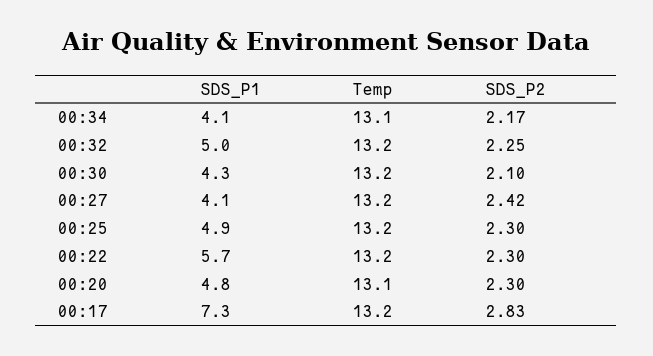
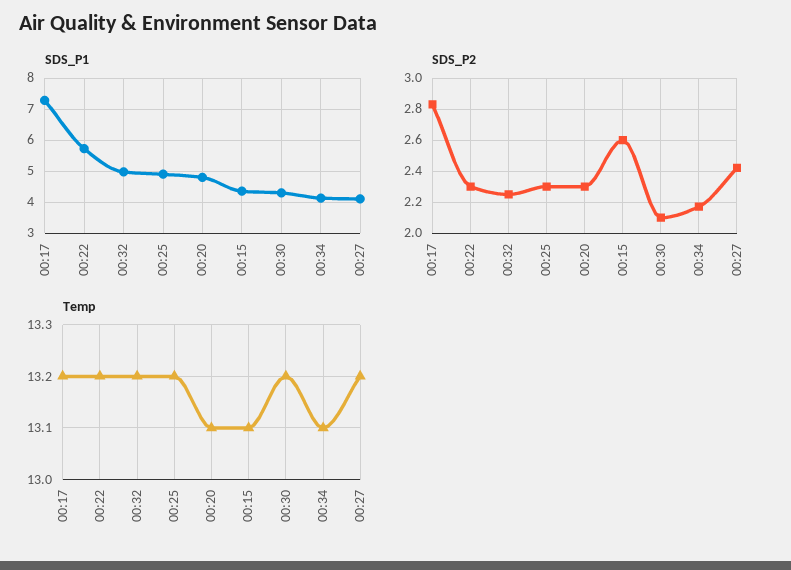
SDS_P1, 00:15: none -> 4.4
SDS_P2, 00:15: none -> 2.6
Temp, 00:15: none -> 13.1

